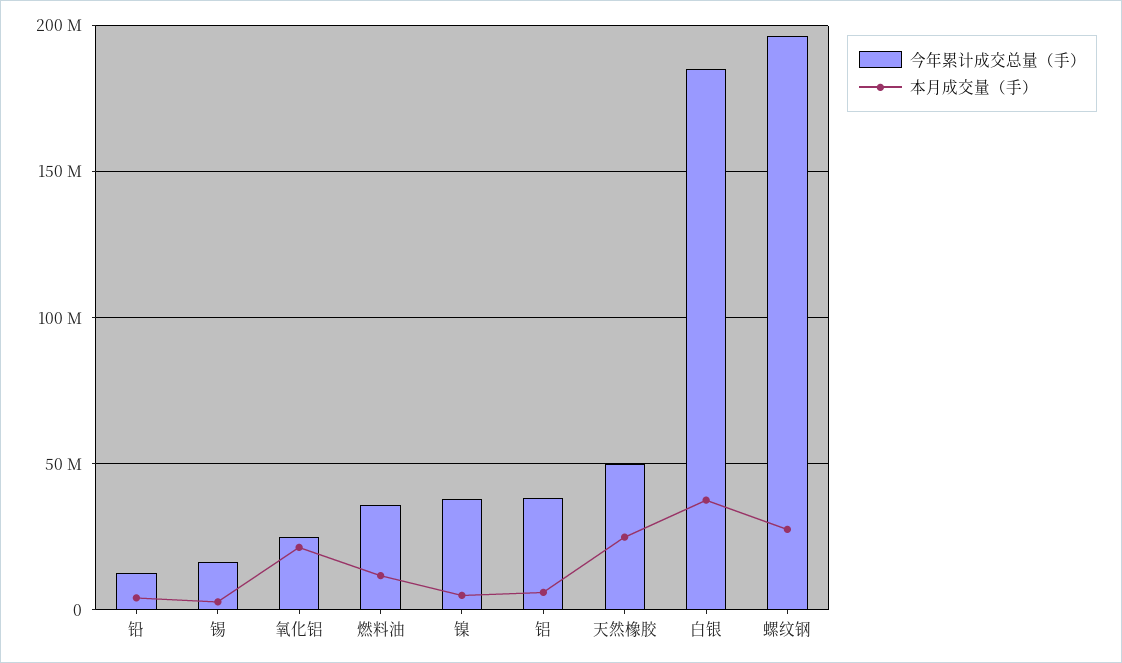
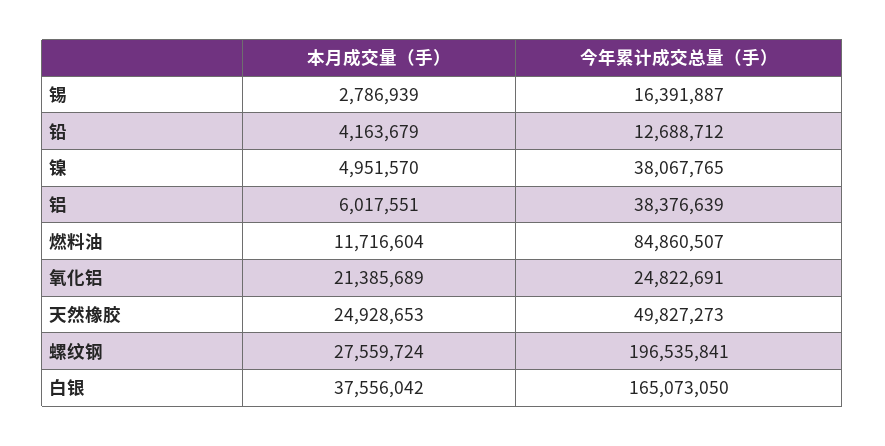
今年累计成交总量（手）, 燃料油: 35000000 -> 84860507
今年累计成交总量（手）, 白银: 185000000 -> 165073050

